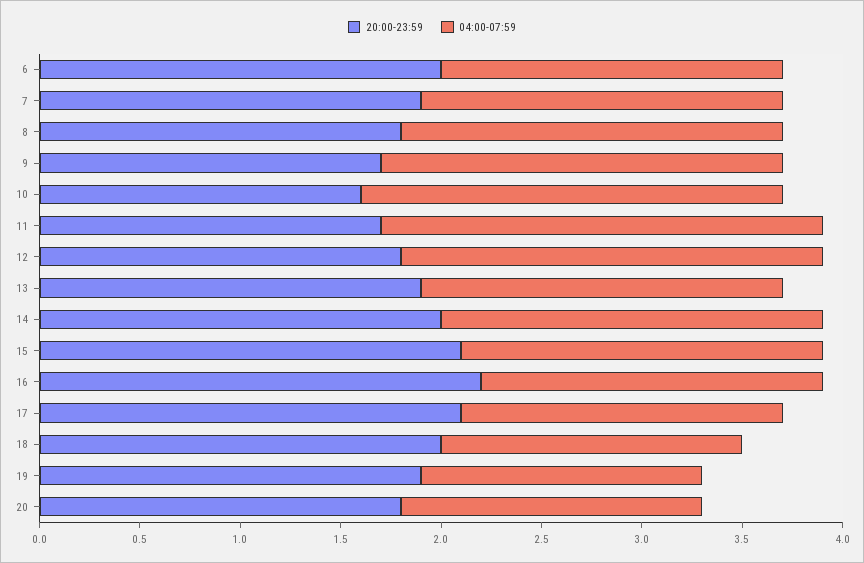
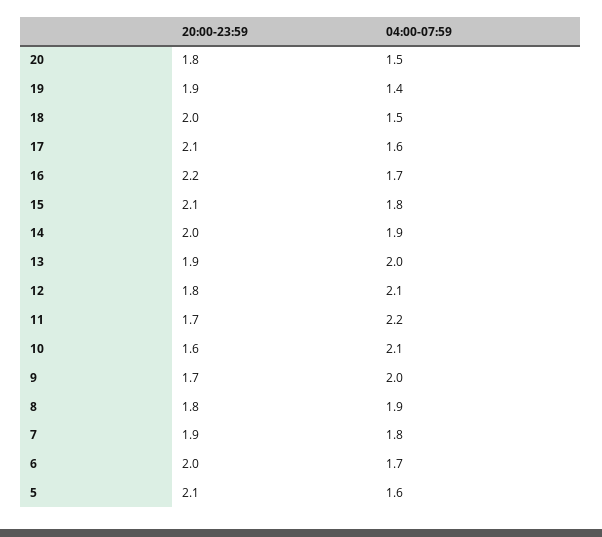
04:00-07:59, 13: 1.8 -> 2
20:00-23:59, 5: none -> 2.1
04:00-07:59, 5: none -> 1.6

